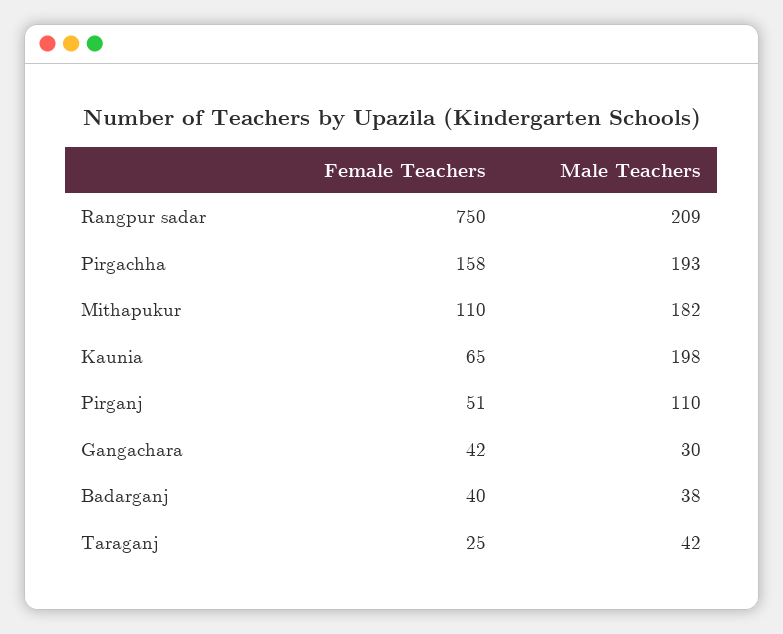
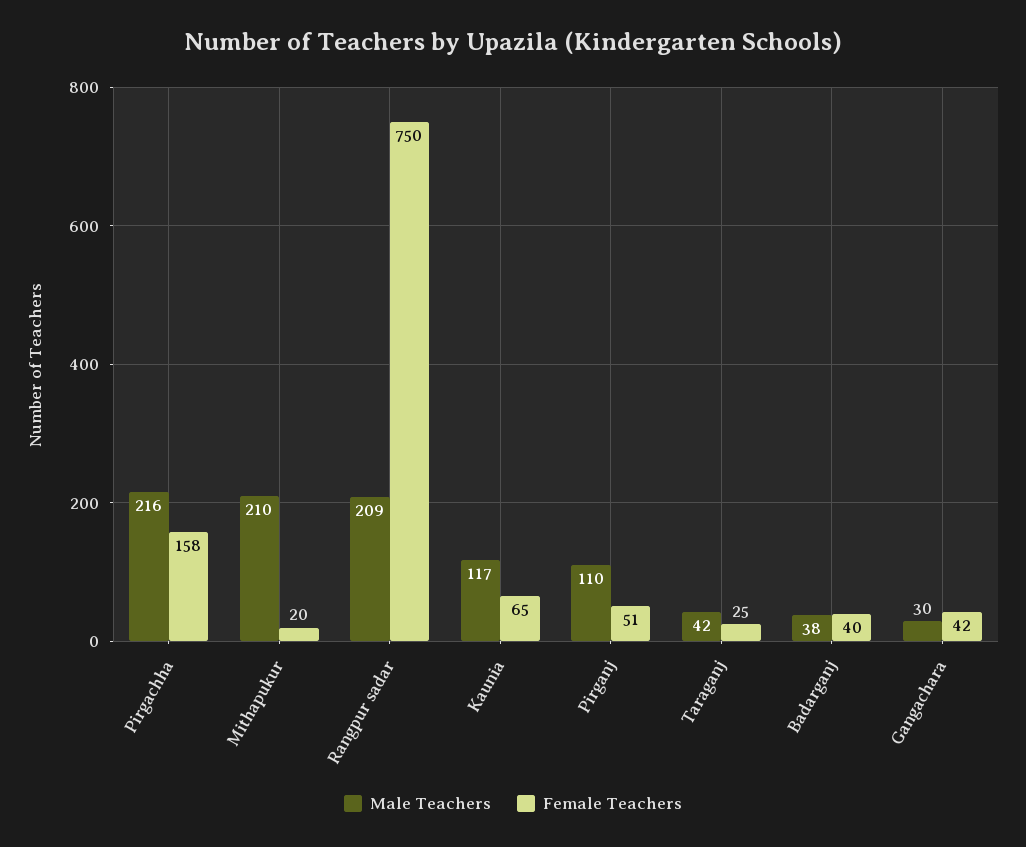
Male Teachers, Pirgachha: 193 -> 216
Female Teachers, Mithapukur: 110 -> 20
Male Teachers, Mithapukur: 182 -> 210
Male Teachers, Kaunia: 198 -> 117

